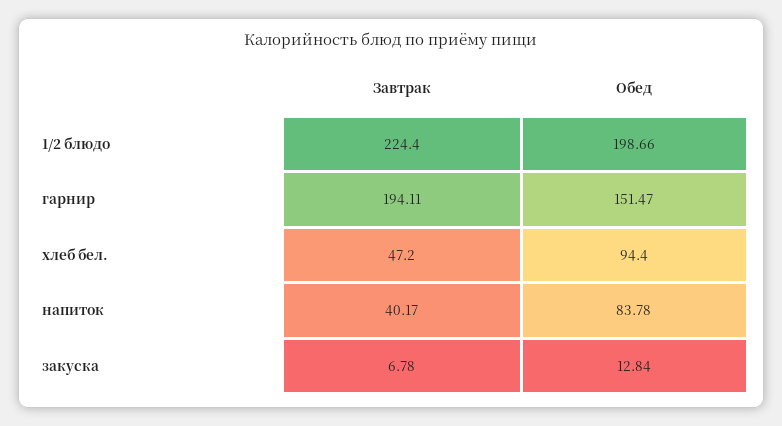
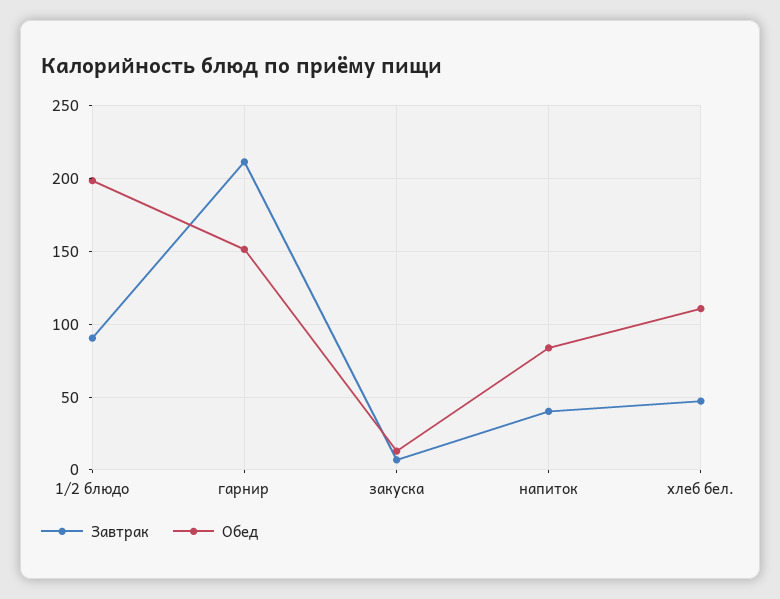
Завтрак, 1/2 блюдо: 224.4 -> 90
Завтрак, гарнир: 194.11 -> 210
Обед, хлеб бел.: 94.4 -> 110

